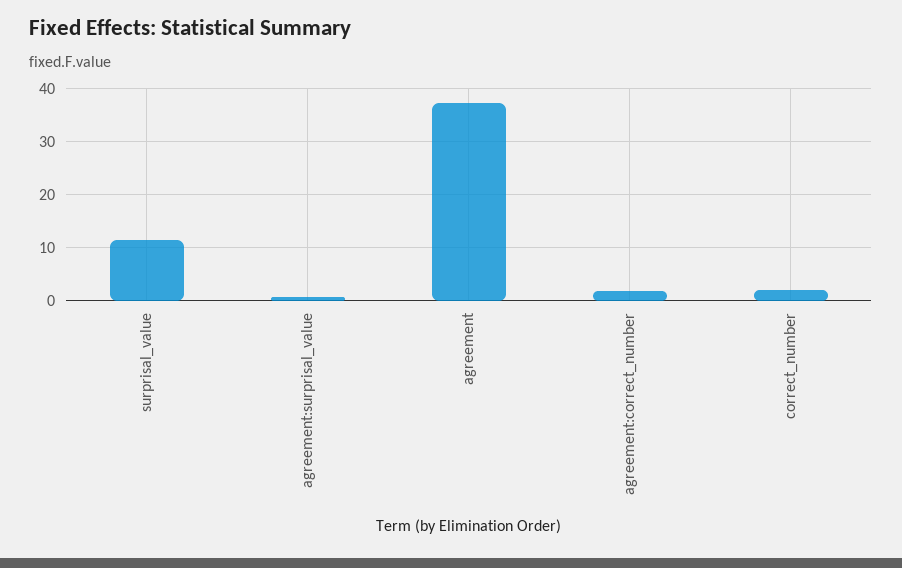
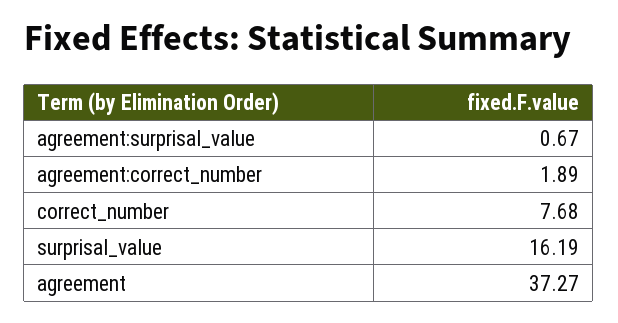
surprisal_value: 12 -> 16.19
correct_number: 2 -> 7.68

